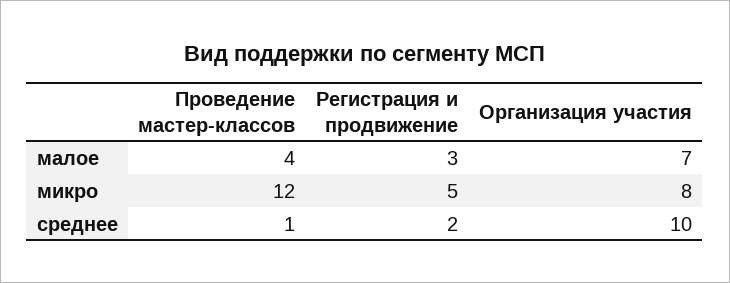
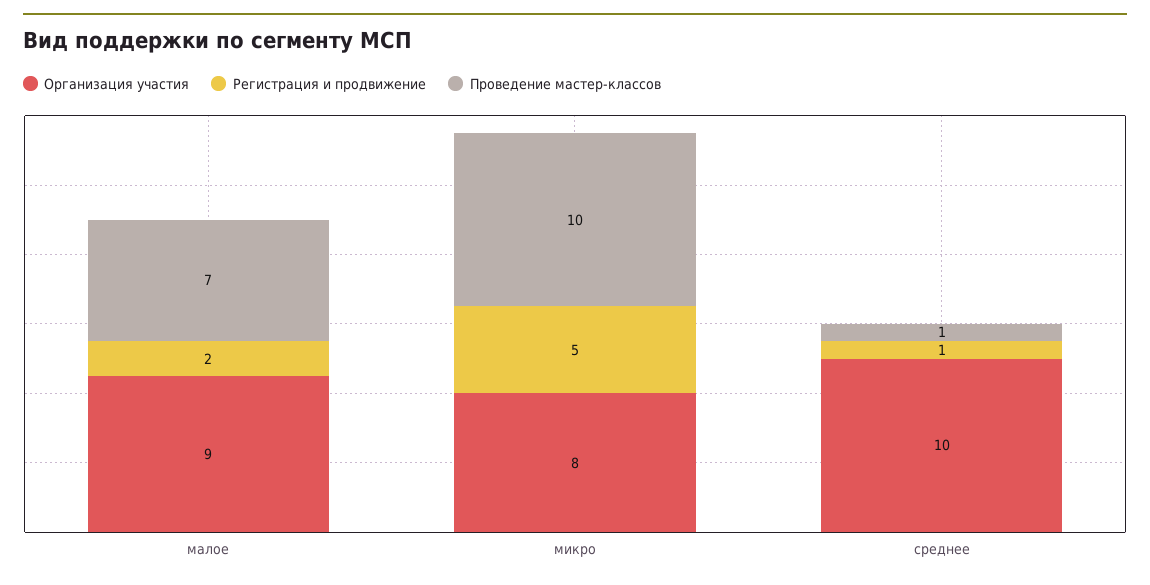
Проведение мастер-классов, малое: 4 -> 7
Регистрация и продвижение, малое: 3 -> 2
Организация участия, малое: 7 -> 9
Проведение мастер-классов, микро: 12 -> 10
Регистрация и продвижение, среднее: 2 -> 1

